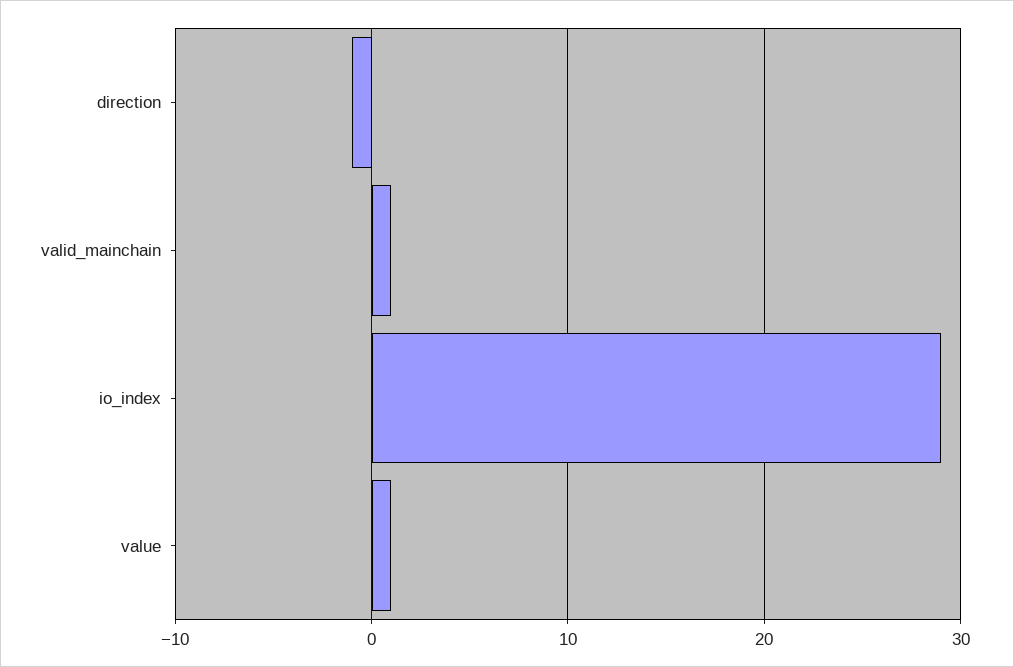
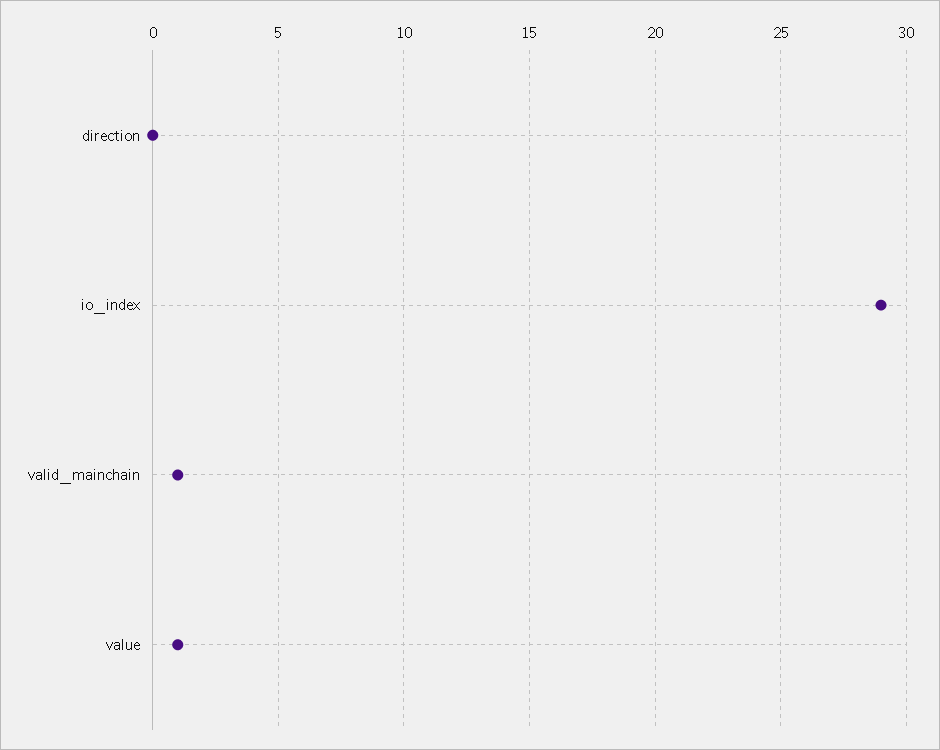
direction: -1 -> 0

